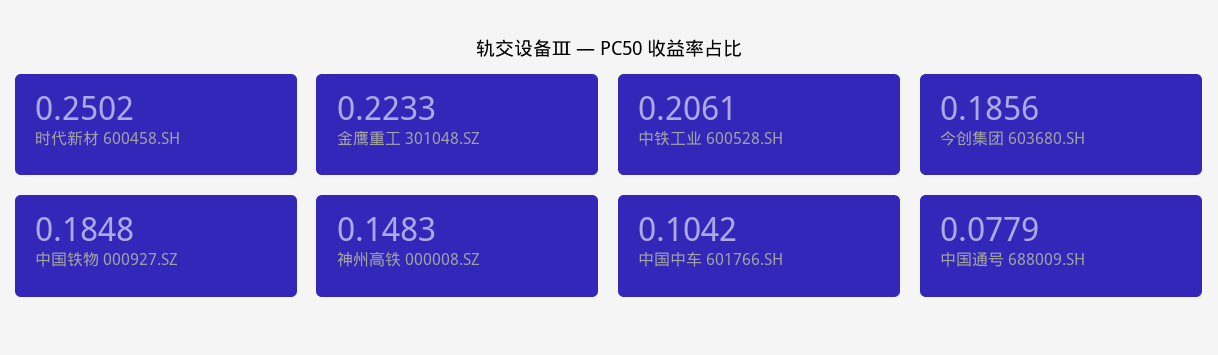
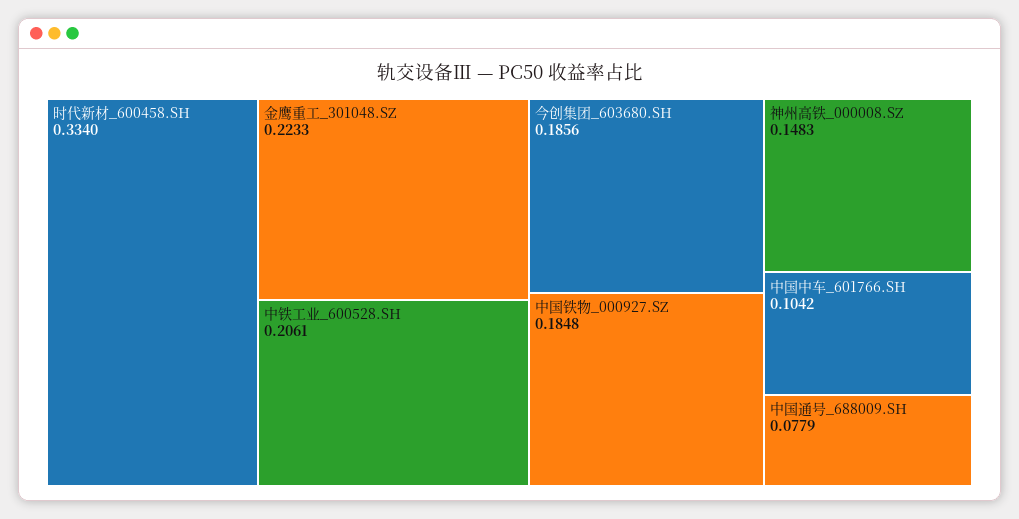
时代新材 600458.SH: 0.2502 -> 0.334

